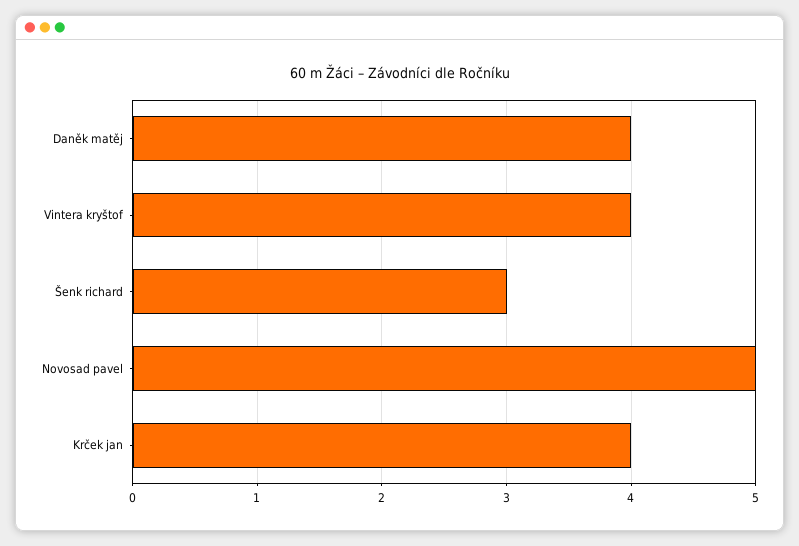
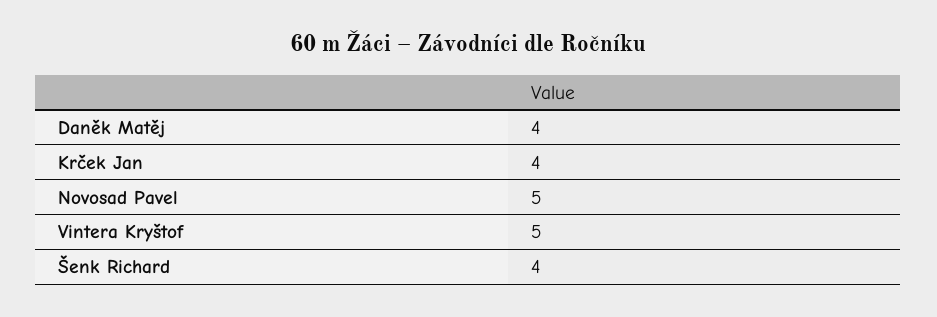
Vintera kryštof: 4 -> 5
Šenk richard: 3 -> 4

